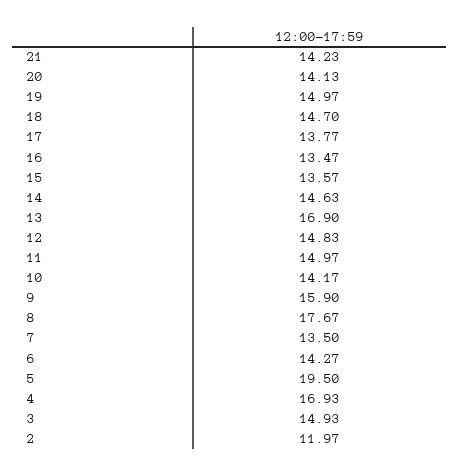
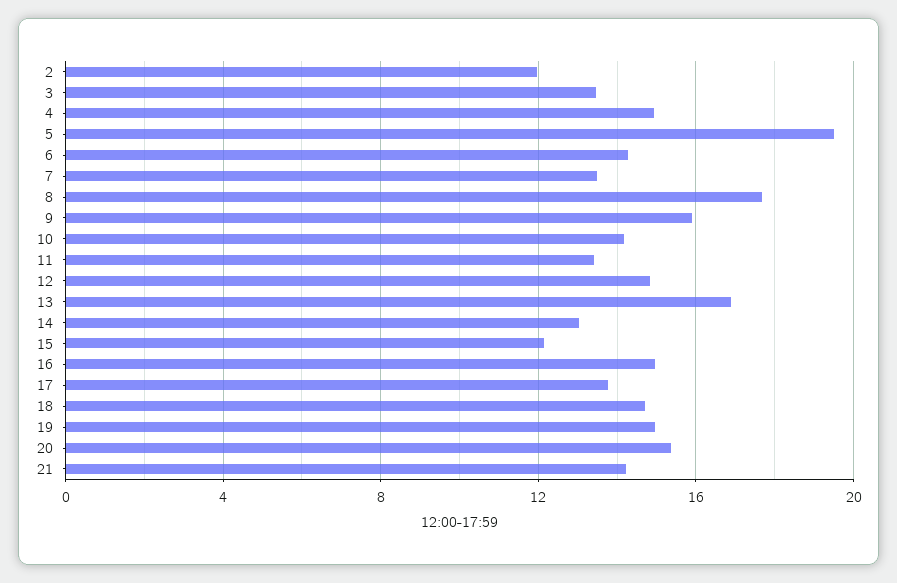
20: 14.13 -> 15.5
16: 13.47 -> 15
15: 13.57 -> 12
14: 14.63 -> 13
11: 14.97 -> 13.5
4: 16.93 -> 15
3: 14.93 -> 13.5

